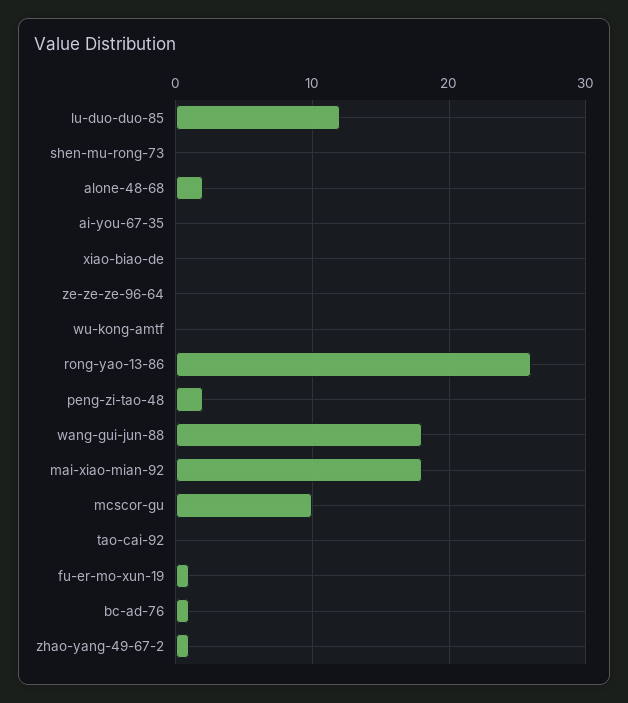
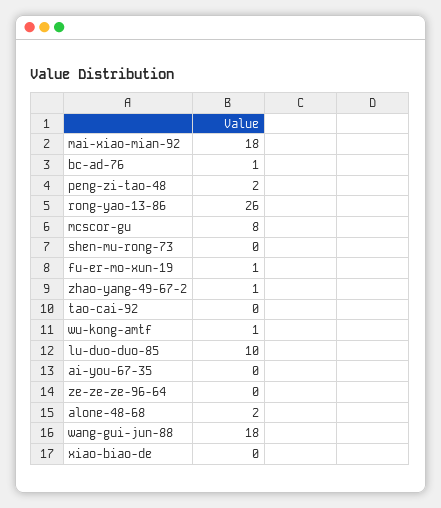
lu-duo-duo-85: 12 -> 10
wu-kong-amtf: 0 -> 1
mcscor-gu: 10 -> 8

